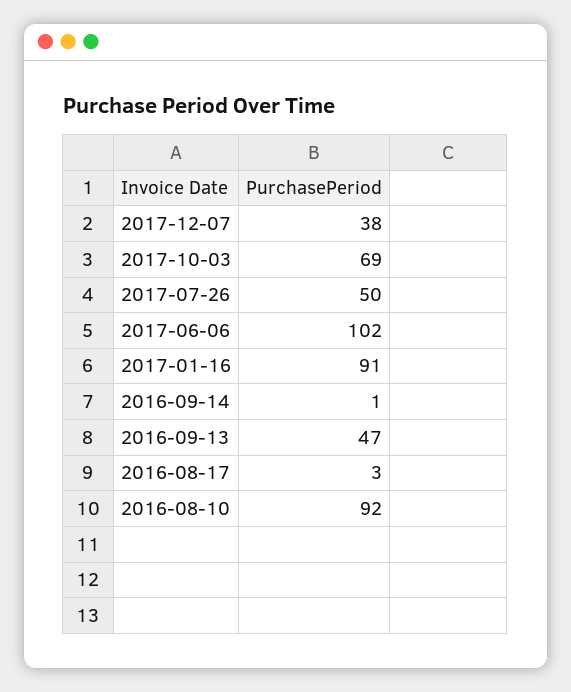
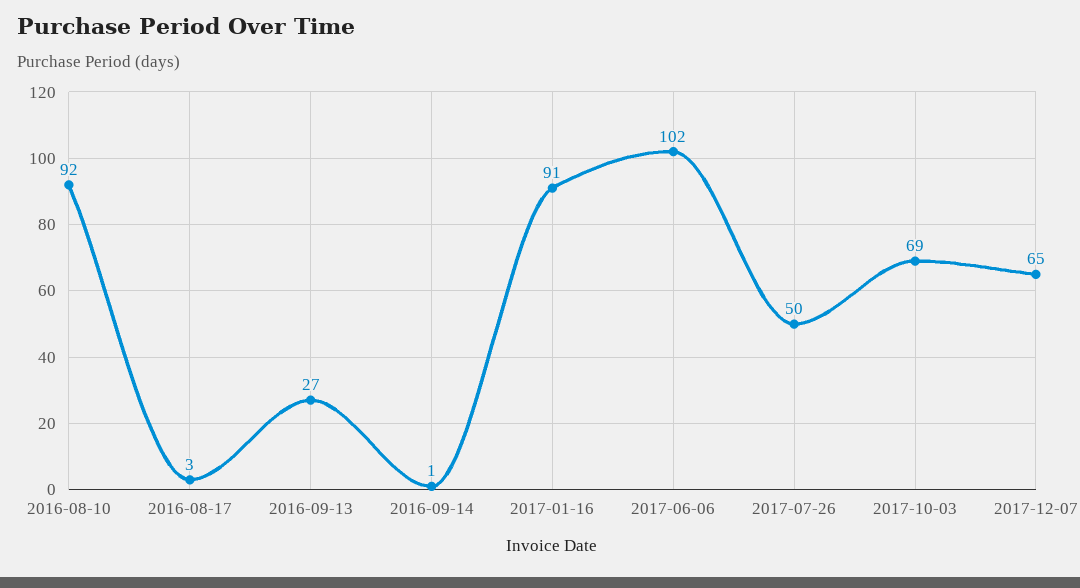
2017-12-07: 38 -> 65
2016-09-13: 47 -> 27

